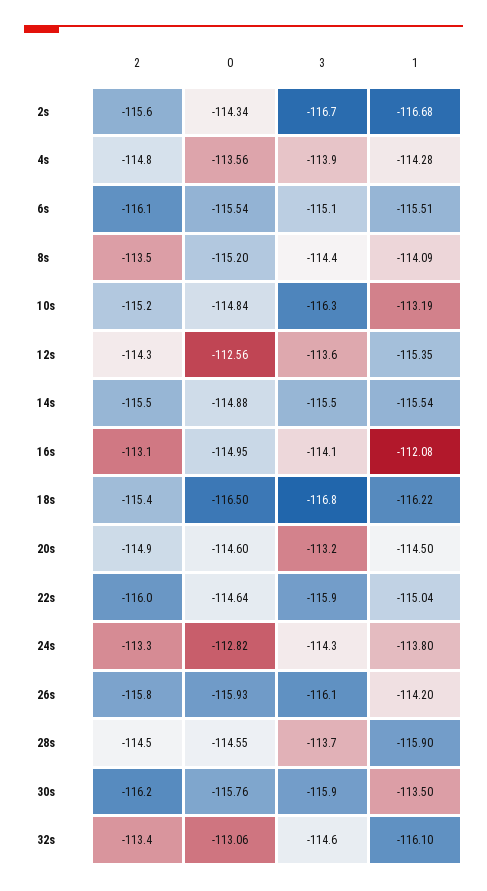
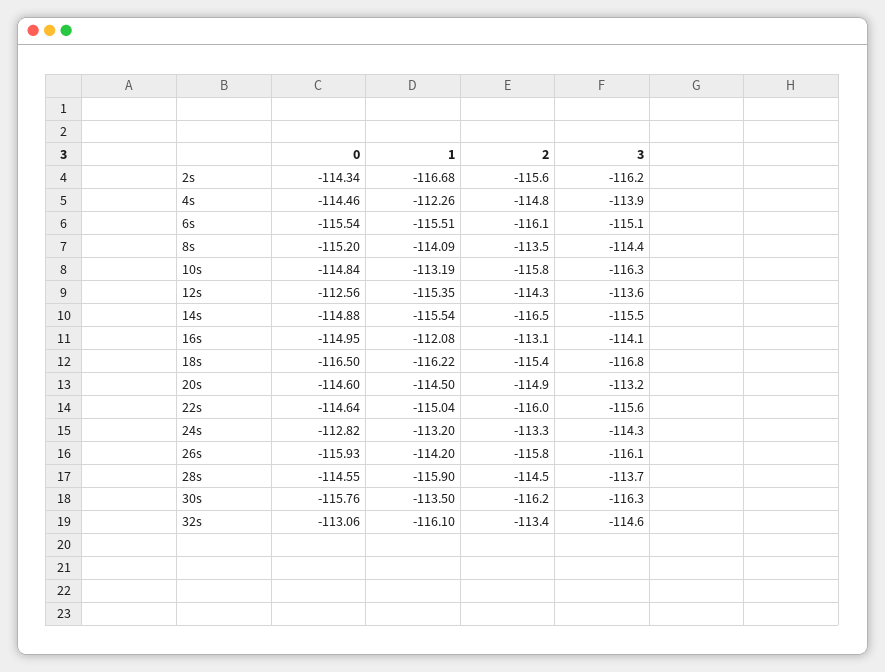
3, 2s: -116.7 -> -116.2
0, 4s: -113.56 -> -114.46
1, 4s: -114.28 -> -112.26
2, 10s: -115.2 -> -115.8
2, 14s: -115.5 -> -116.5
3, 22s: -115.9 -> -115.6
1, 24s: -113.8 -> -113.2
3, 30s: -115.9 -> -116.3

